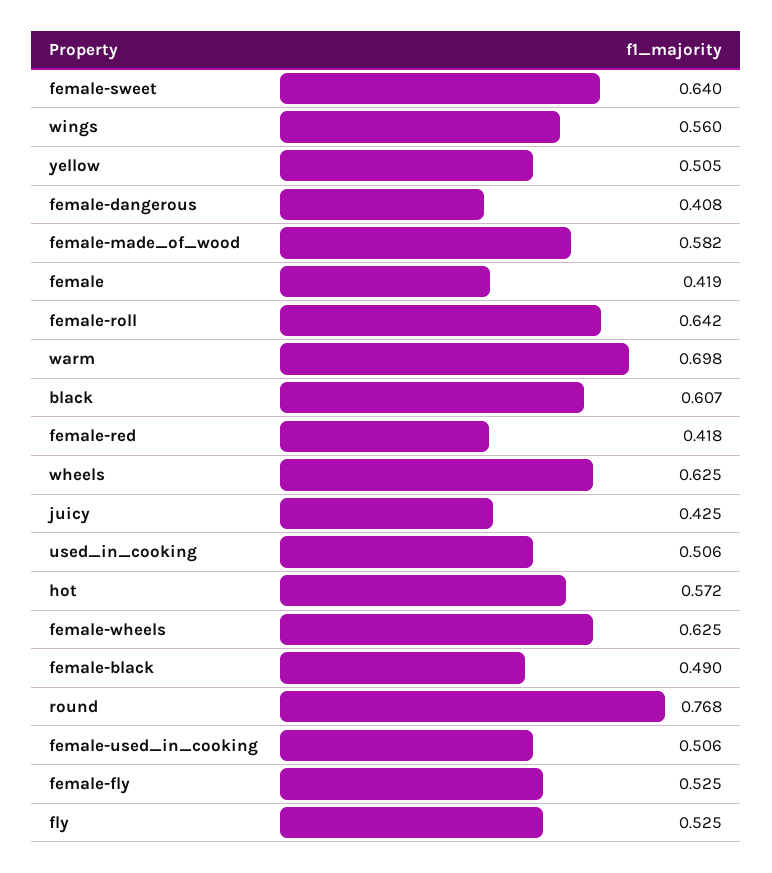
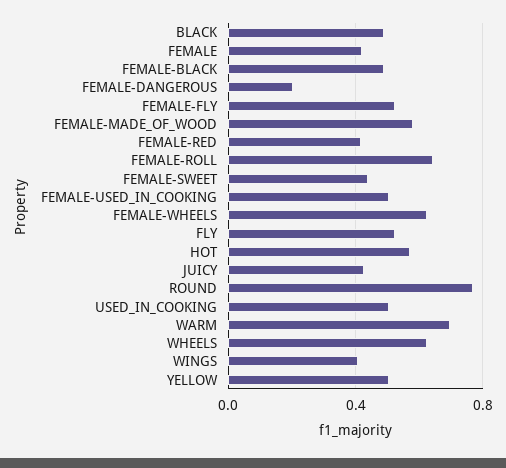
female-sweet: 0.64 -> 0.45
wings: 0.56 -> 0.4
female-dangerous: 0.408 -> 0.2
black: 0.607 -> 0.5

